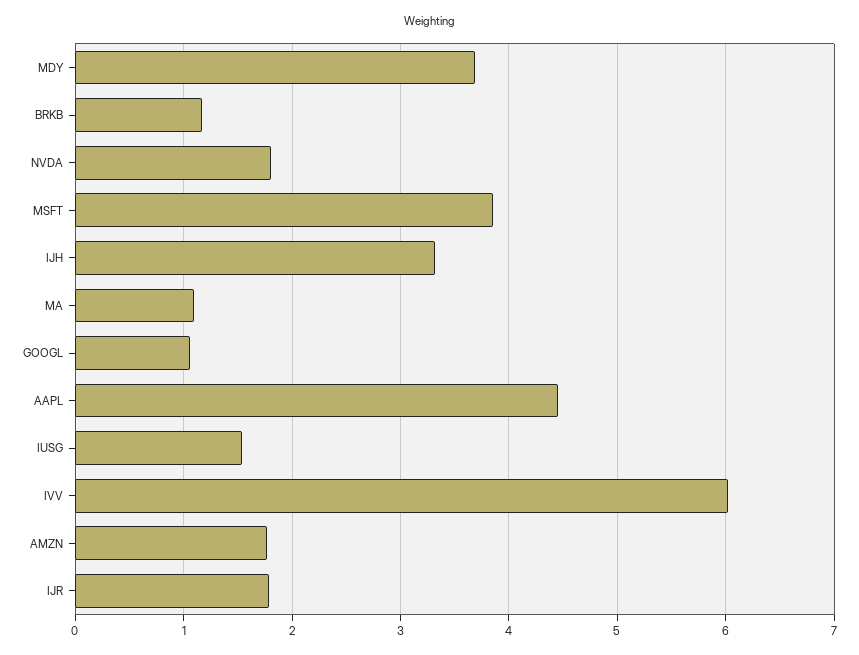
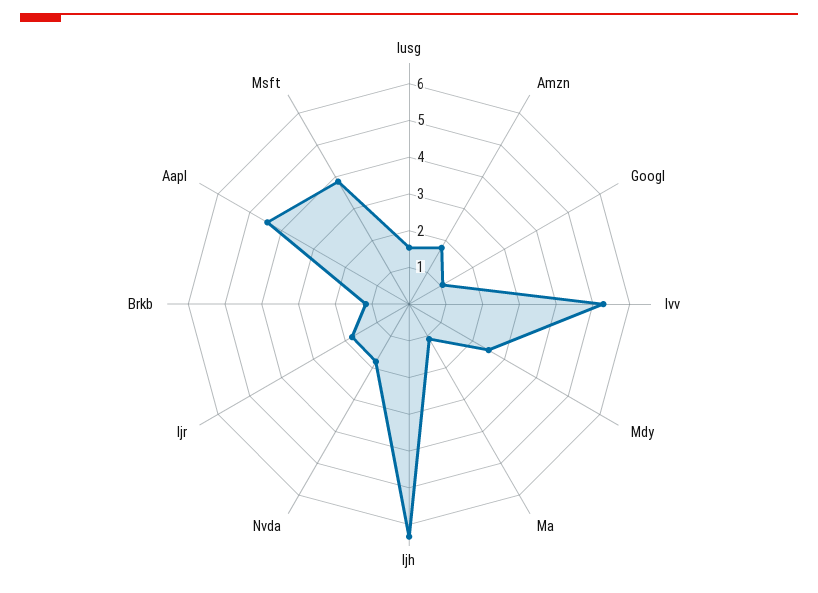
MDY: 3.7 -> 2.5
IJH: 3.3 -> 6.25
IVV: 6 -> 5.25

